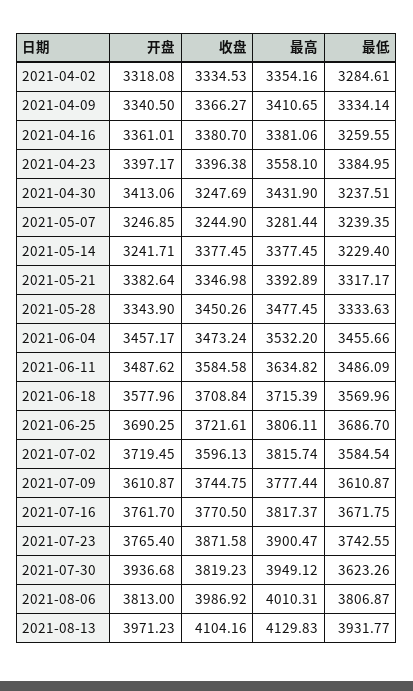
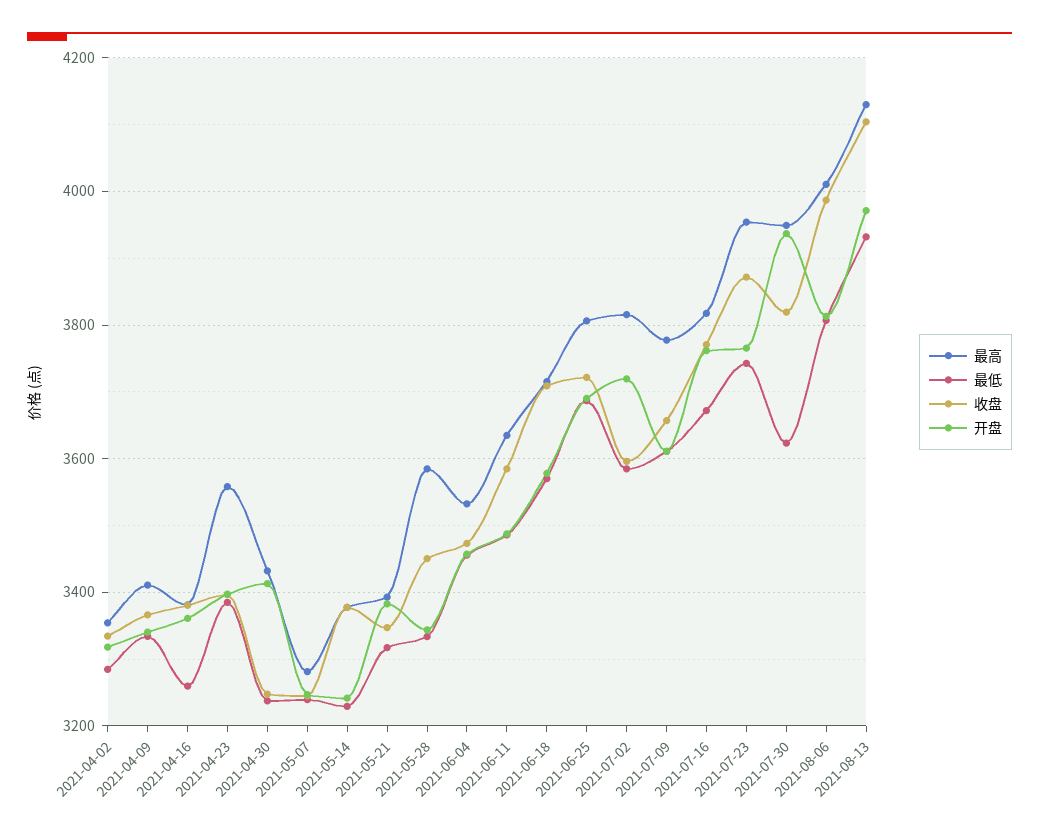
最高, 2021-05-28: 3477.45 -> 3580
收盘, 2021-07-09: 3744.75 -> 3660
最高, 2021-07-23: 3900.47 -> 3960

